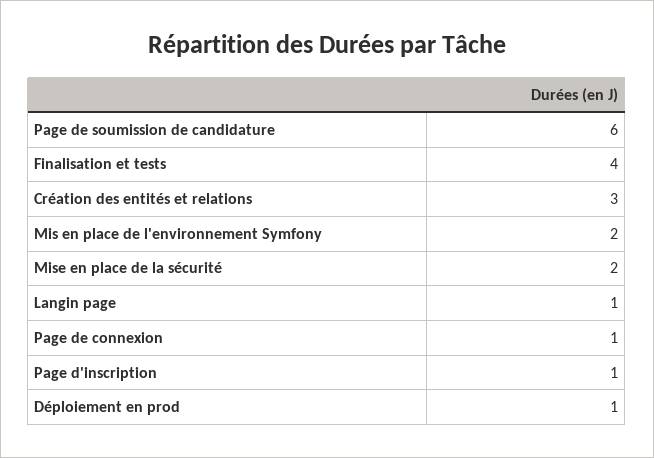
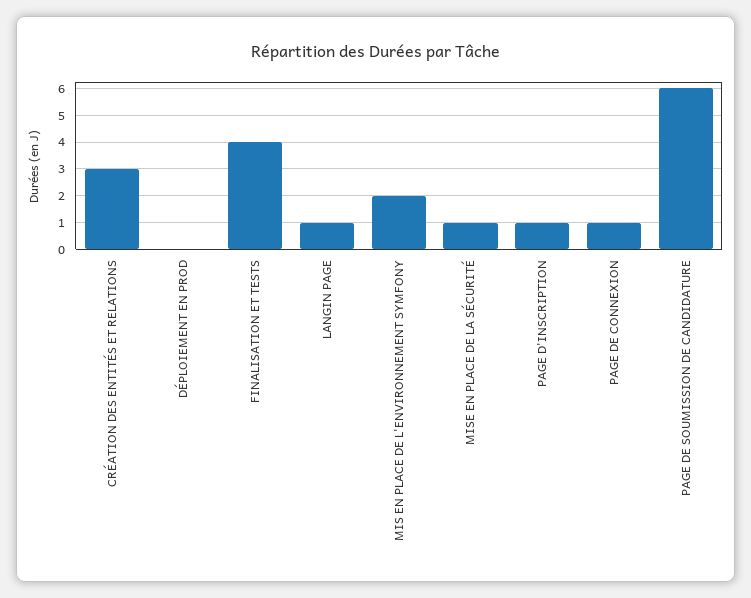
Mise en place de la sécurité: 2 -> 1
Déploiement en prod: 1 -> 0

